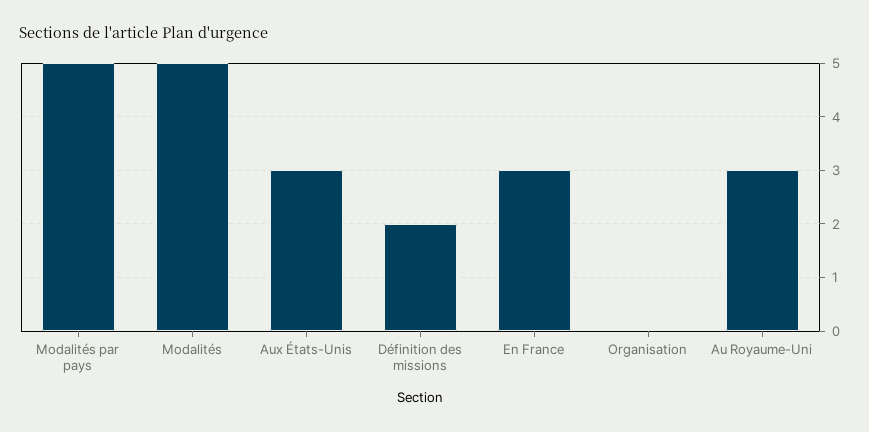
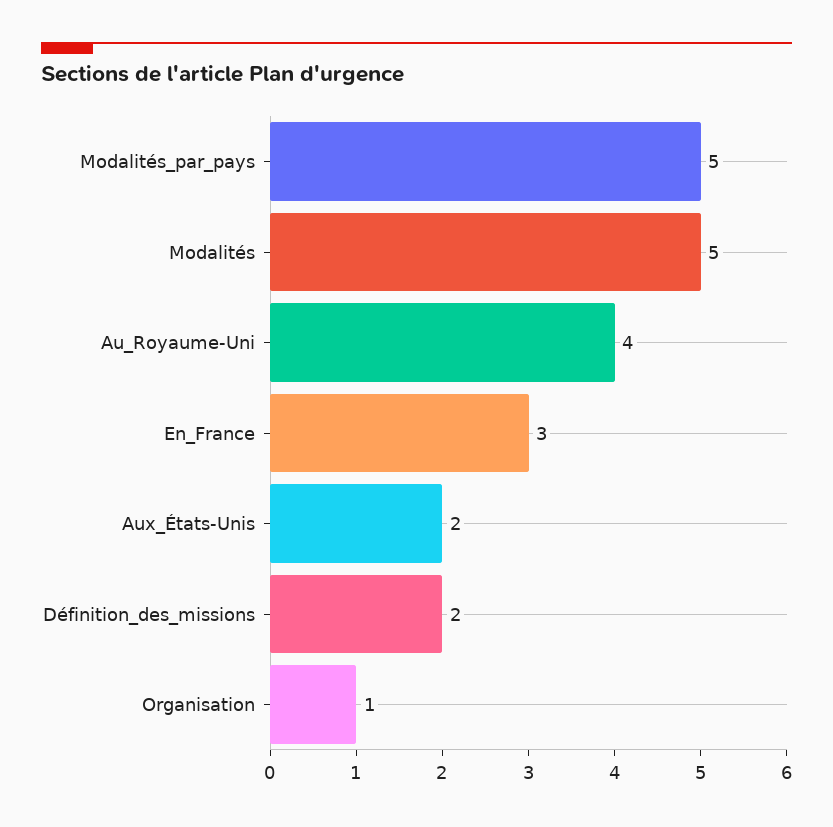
Aux États-Unis: 3 -> 2
Organisation: 0 -> 1
Au Royaume-Uni: 3 -> 4

